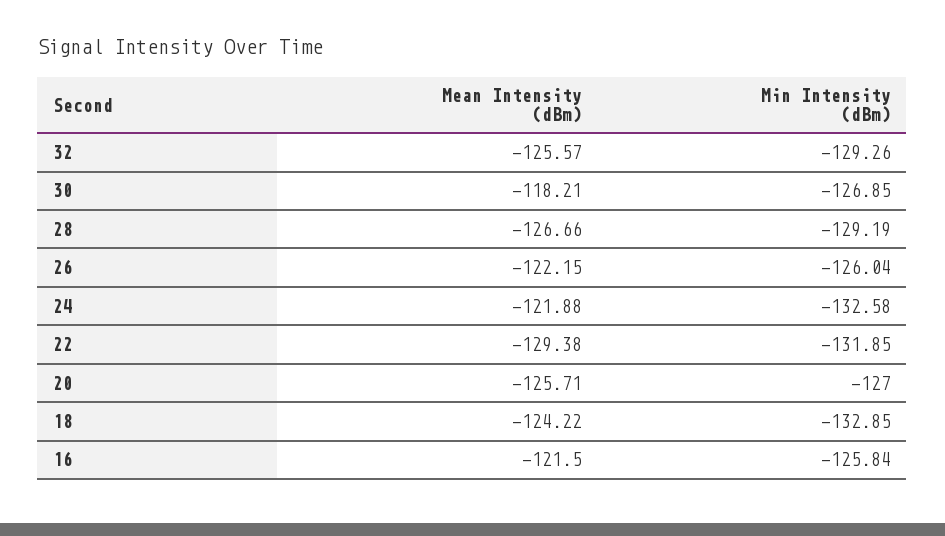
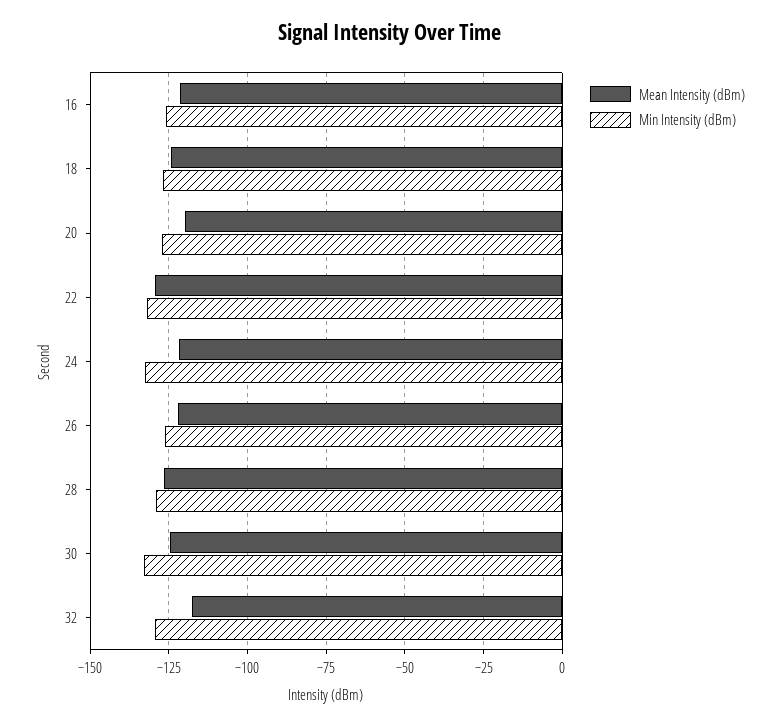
Mean Intensity (dBm), 32: -125.57 -> -117.5
Mean Intensity (dBm), 30: -118.21 -> -125
Min Intensity (dBm), 30: -126.85 -> -132.5
Mean Intensity (dBm), 20: -125.71 -> -120
Min Intensity (dBm), 18: -132.85 -> -127.5

